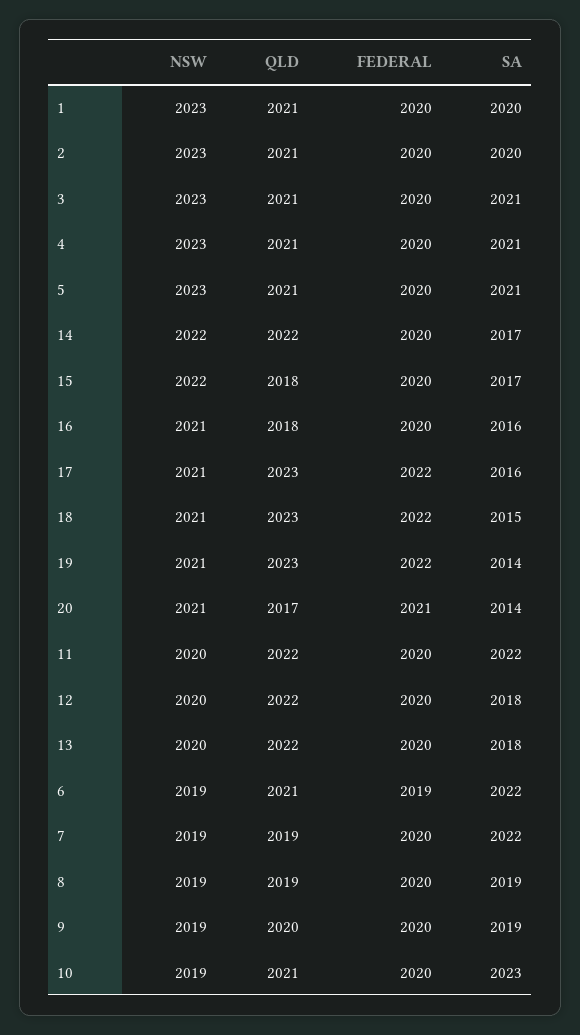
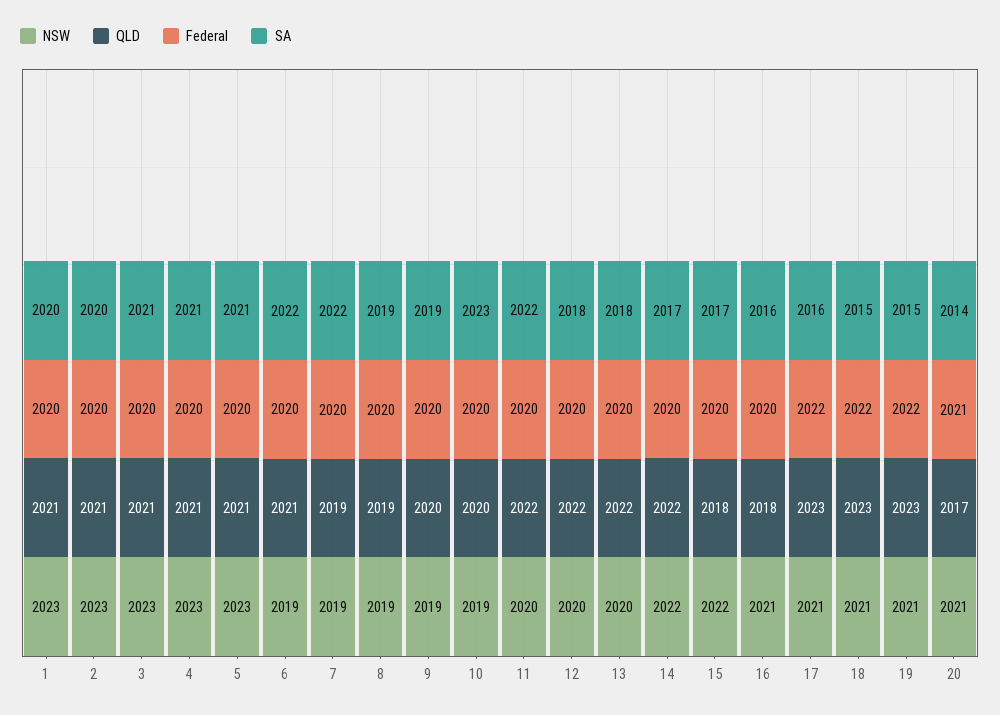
SA, 19: 2014 -> 2015
FEDERAL, 6: 2019 -> 2020
QLD, 10: 2021 -> 2020

